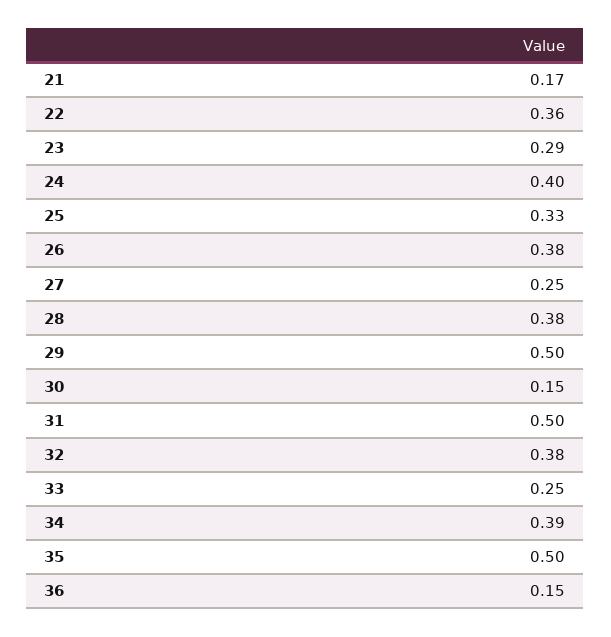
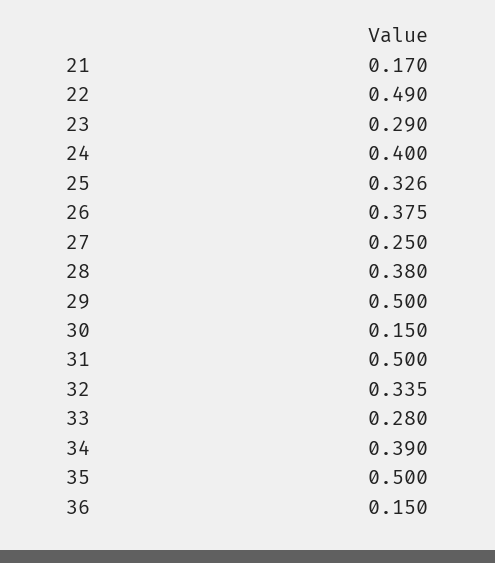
22: 0.36 -> 0.49
32: 0.38 -> 0.335
33: 0.25 -> 0.28

